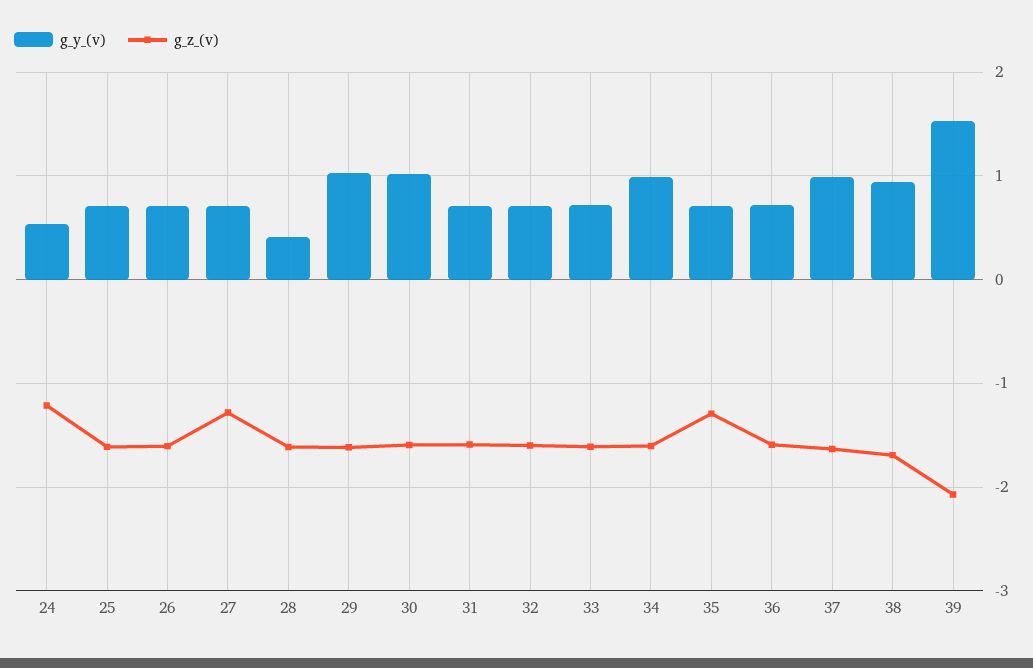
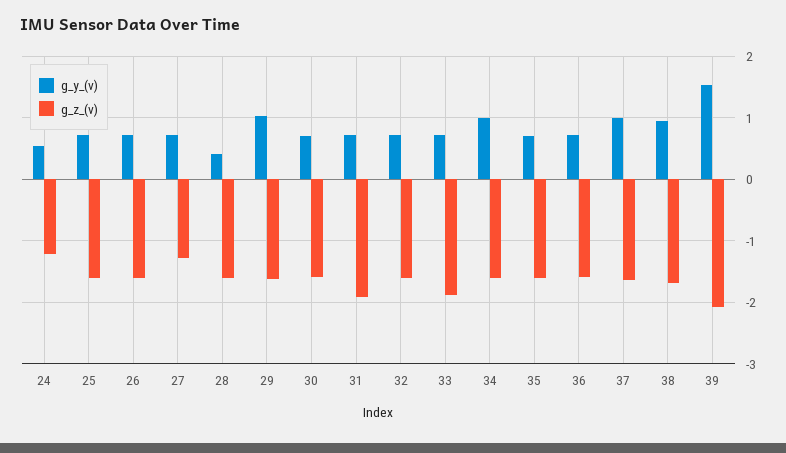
g_y_(v), 30: 1 -> 0.7
g_z_(v), 31: -1.6 -> -1.9
g_z_(v), 33: -1.6 -> -1.9
g_z_(v), 35: -1.3 -> -1.6

